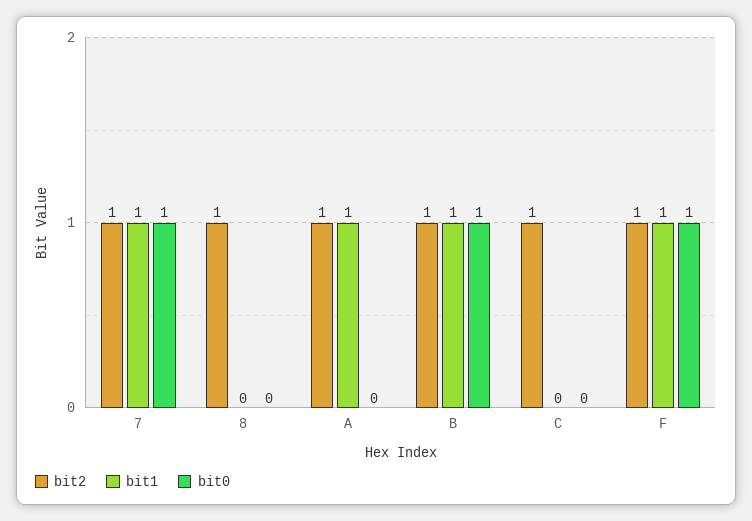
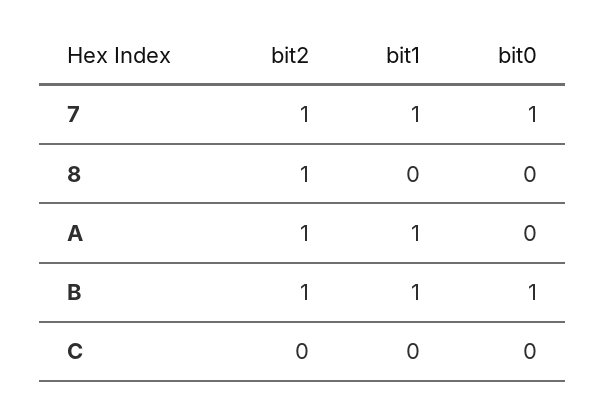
bit2, C: 1 -> 0
bit2, F: 1 -> none
bit1, F: 1 -> none
bit0, F: 1 -> none

